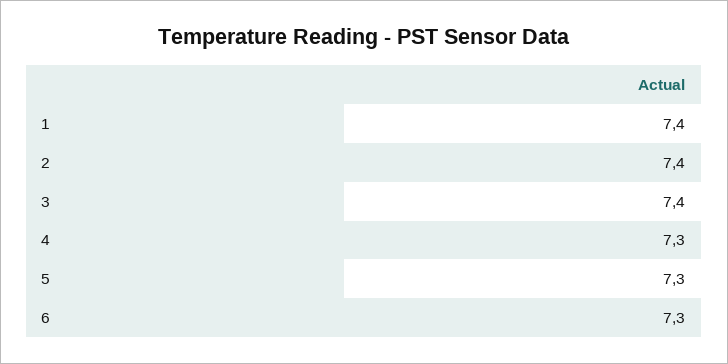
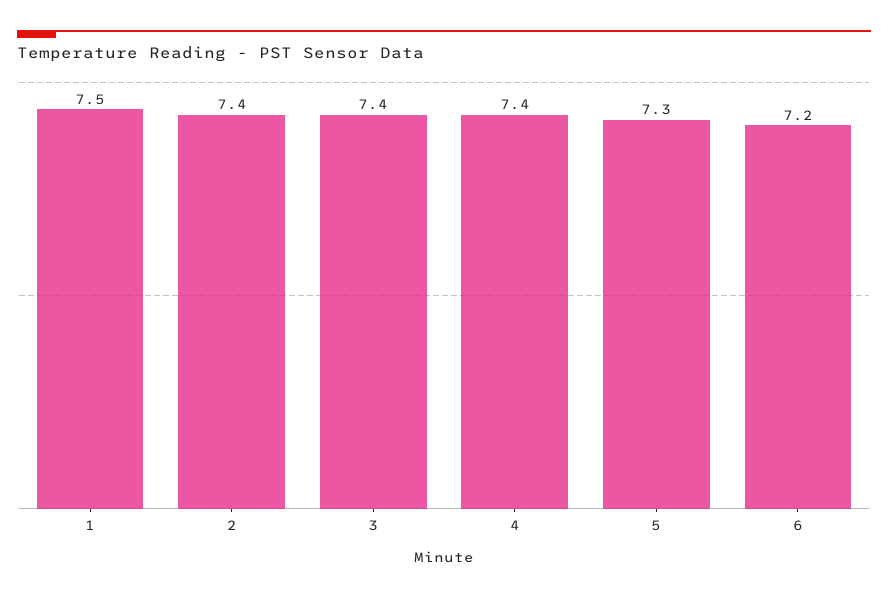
1: 7.4 -> 7.5
4: 7.3 -> 7.4
6: 7.3 -> 7.2

